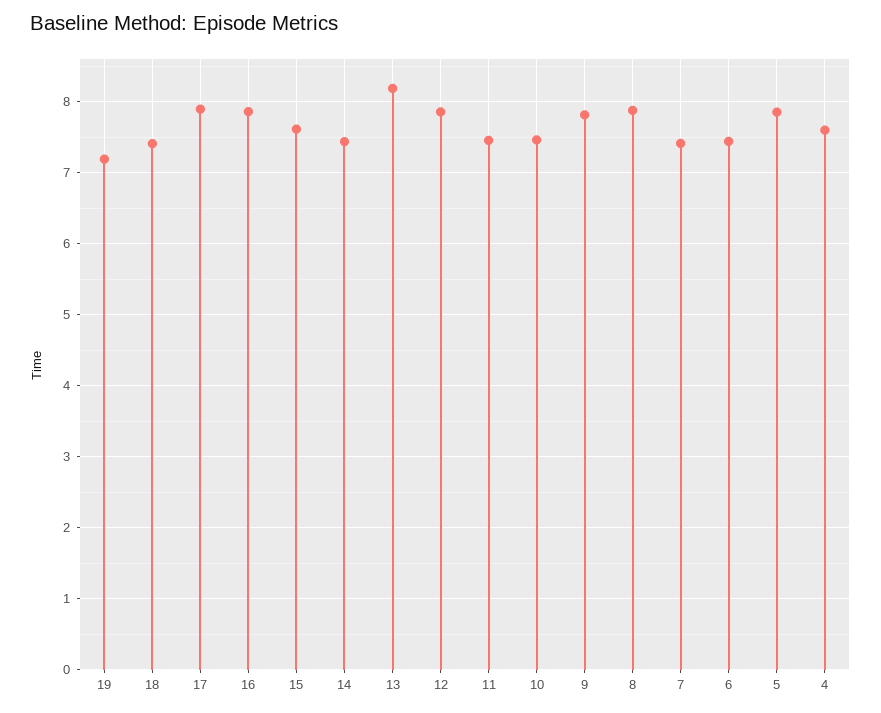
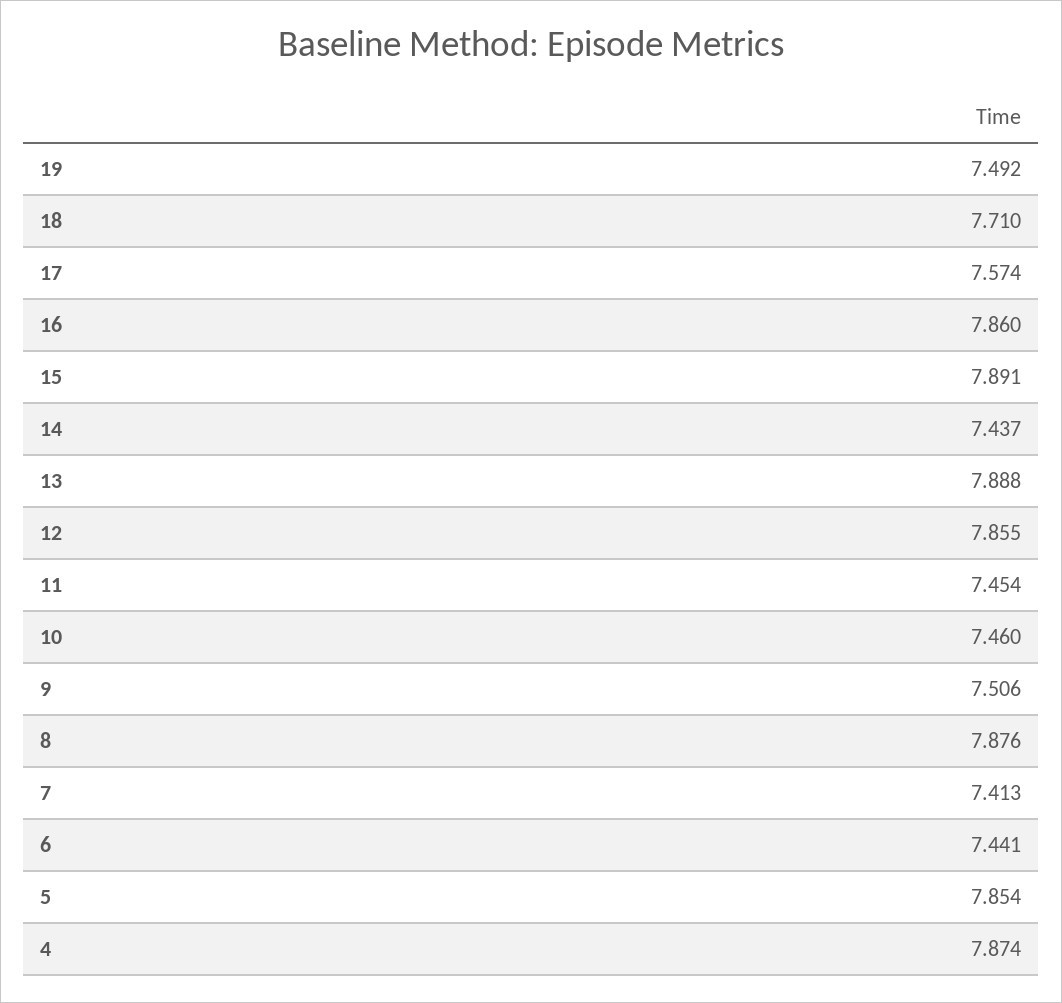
19: 7.2 -> 7.492
18: 7.4 -> 7.71
17: 7.9 -> 7.574
15: 7.6 -> 7.891
13: 8.2 -> 7.888
9: 7.8 -> 7.506
4: 7.6 -> 7.874

